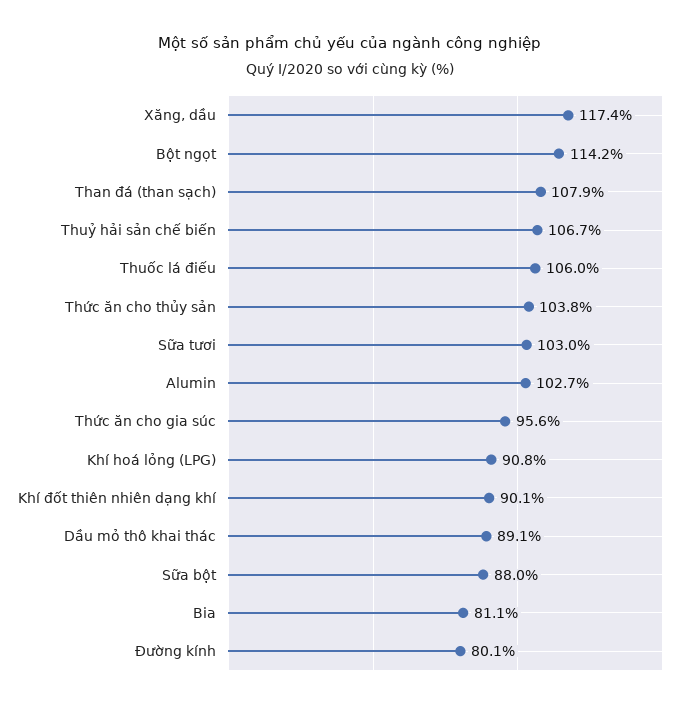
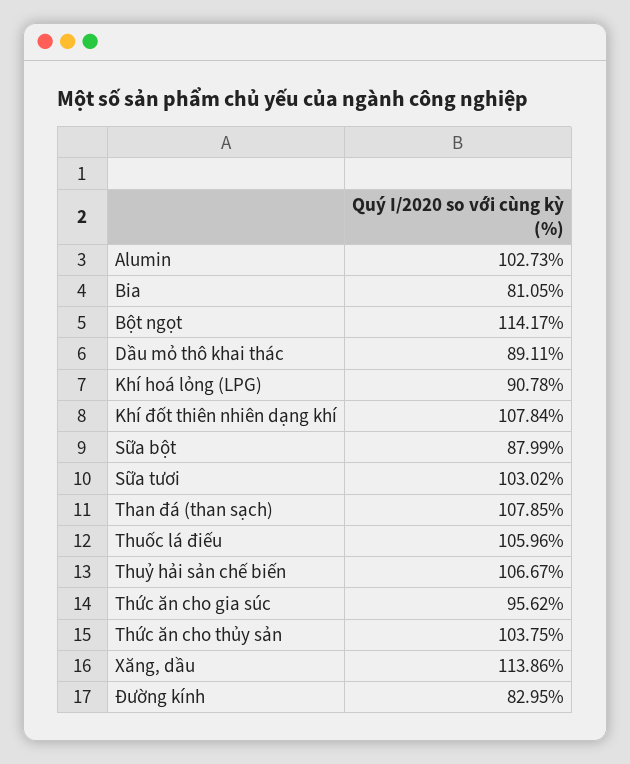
Xăng, dầu: 117.4 -> 113.86
Khí đốt thiên nhiên dạng khí: 90.1 -> 107.84
Đường kính: 80.1 -> 82.95

